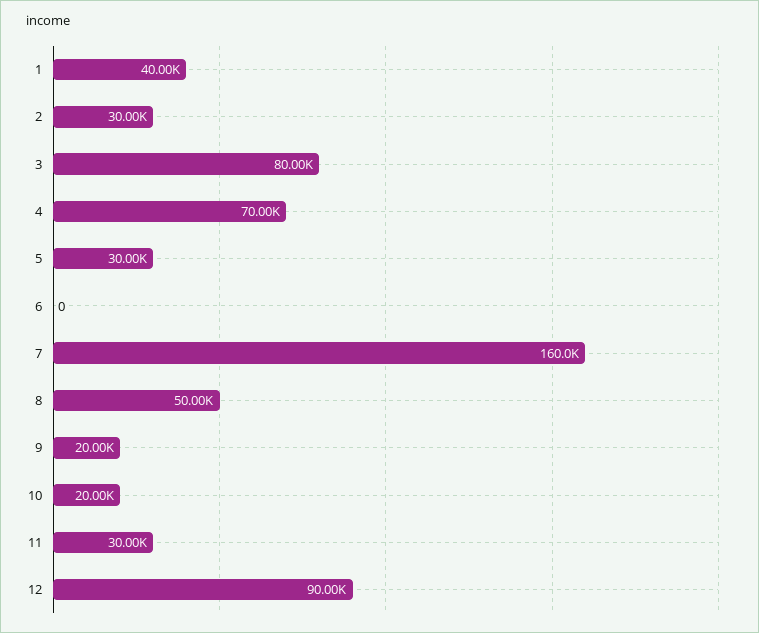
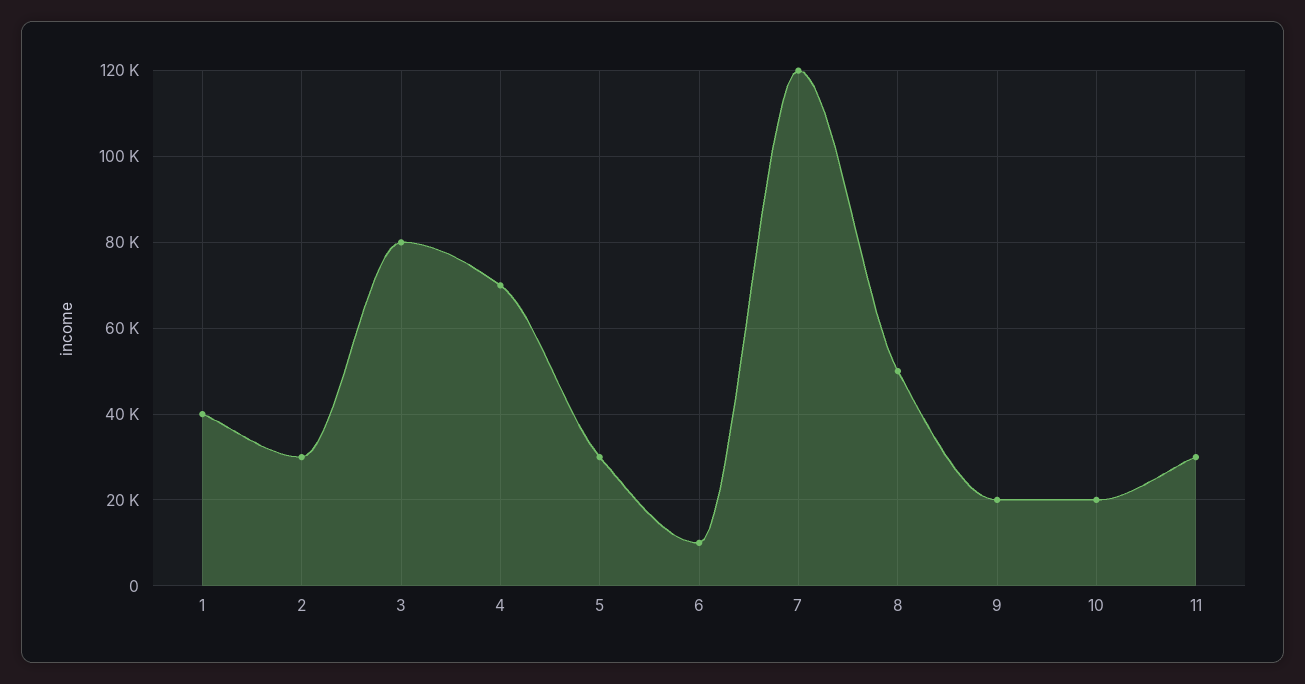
6: 0 -> 10000
7: 160000 -> 120000
12: 90000 -> none

